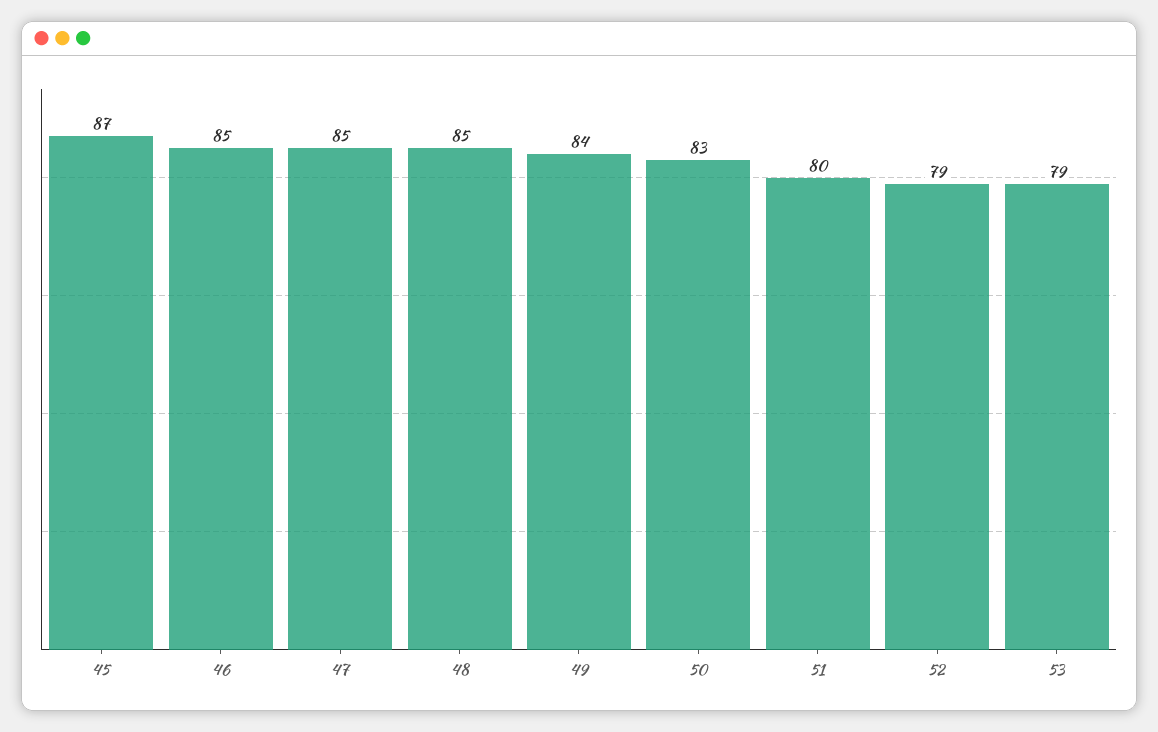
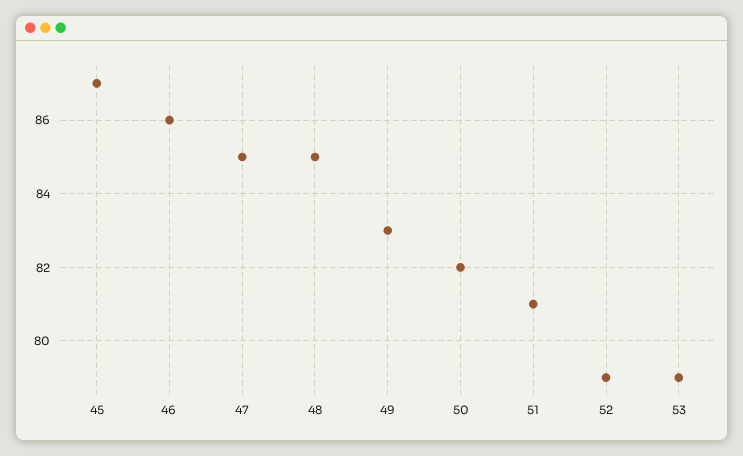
46: 85 -> 86
49: 84 -> 83
50: 83 -> 82
51: 80 -> 81

